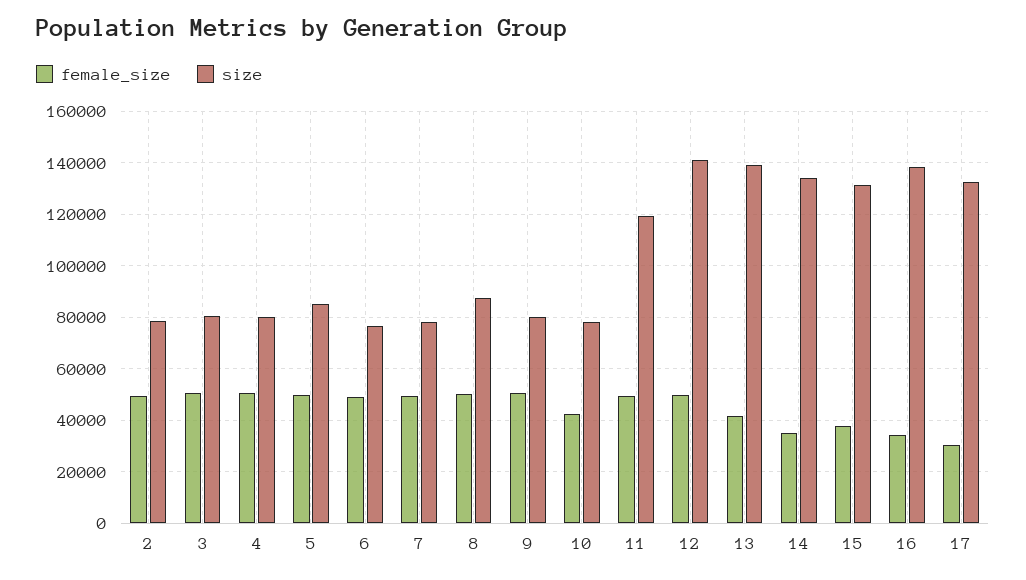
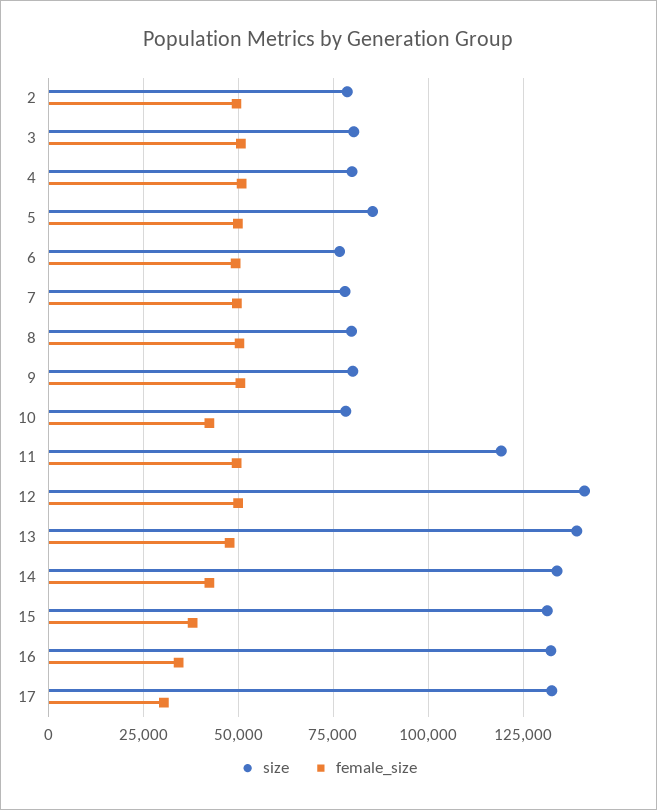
size, 8: 87500 -> 80000
female_size, 13: 42500 -> 47500
female_size, 14: 35000 -> 42500
size, 16: 137500 -> 132500

